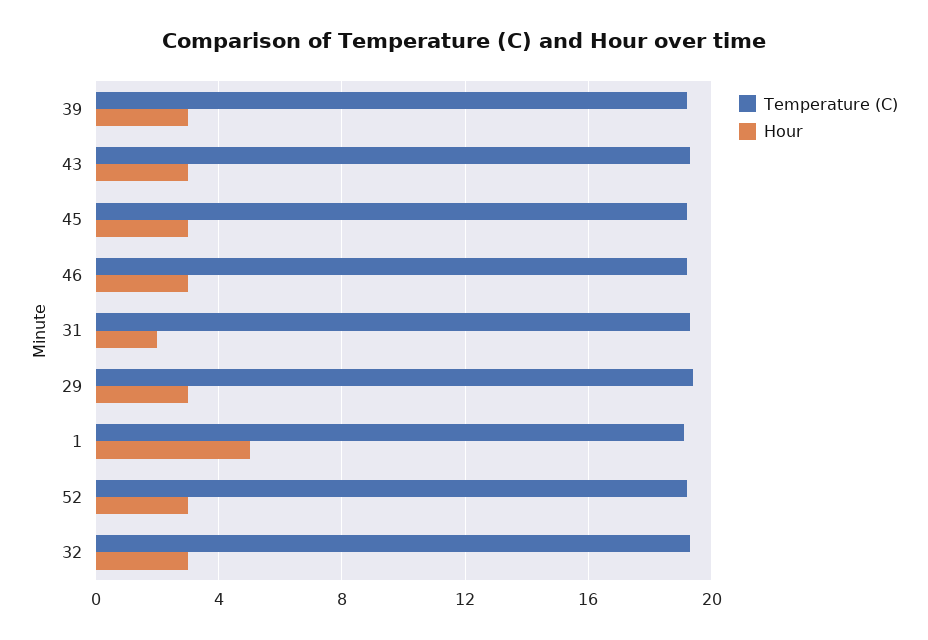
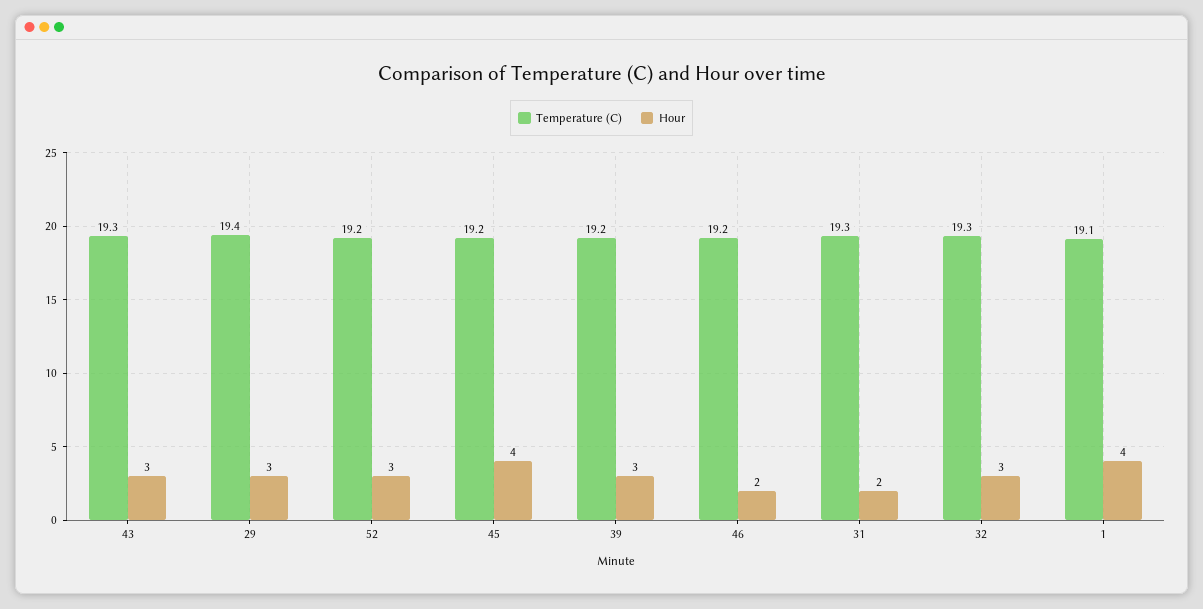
Hour, 45: 3 -> 4
Hour, 46: 3 -> 2
Hour, 1: 5 -> 4

